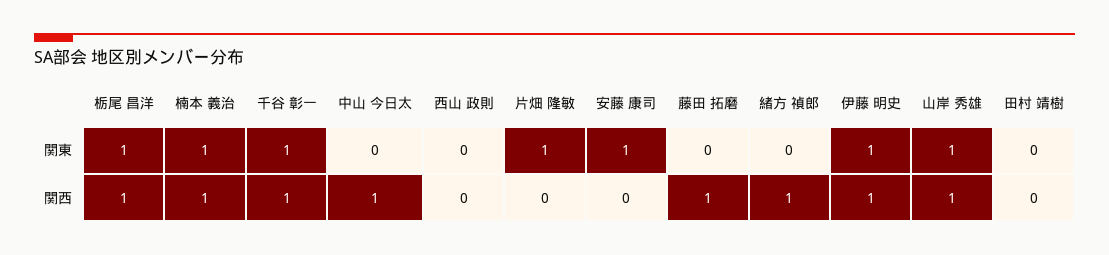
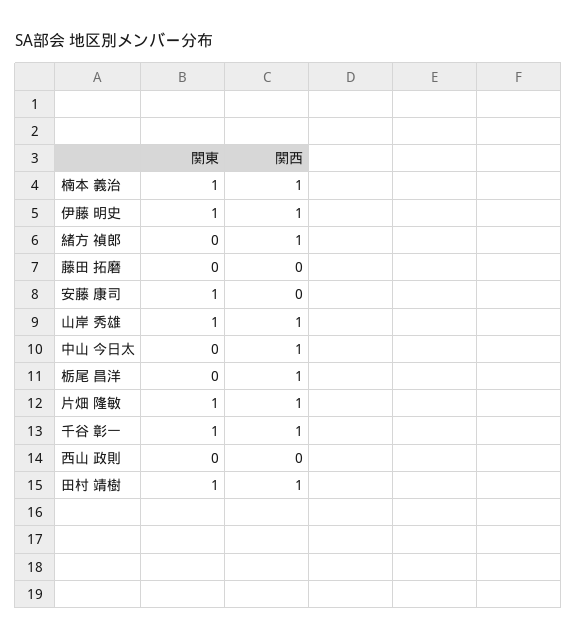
栃尾 昌洋, 関東: 1 -> 0
田村 靖樹, 関東: 0 -> 1
片畑 隆敏, 関西: 0 -> 1
藤田 拓磨, 関西: 1 -> 0
田村 靖樹, 関西: 0 -> 1

